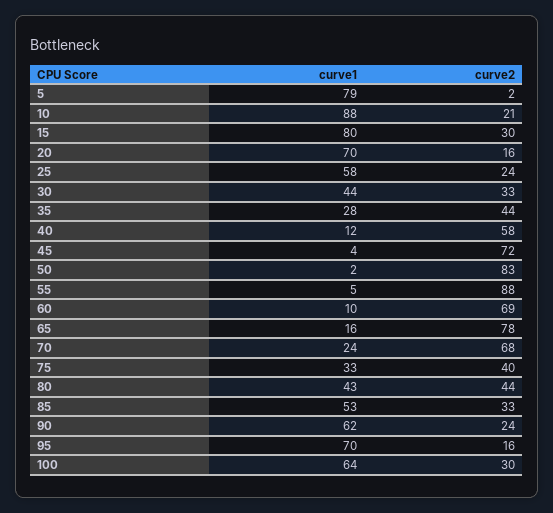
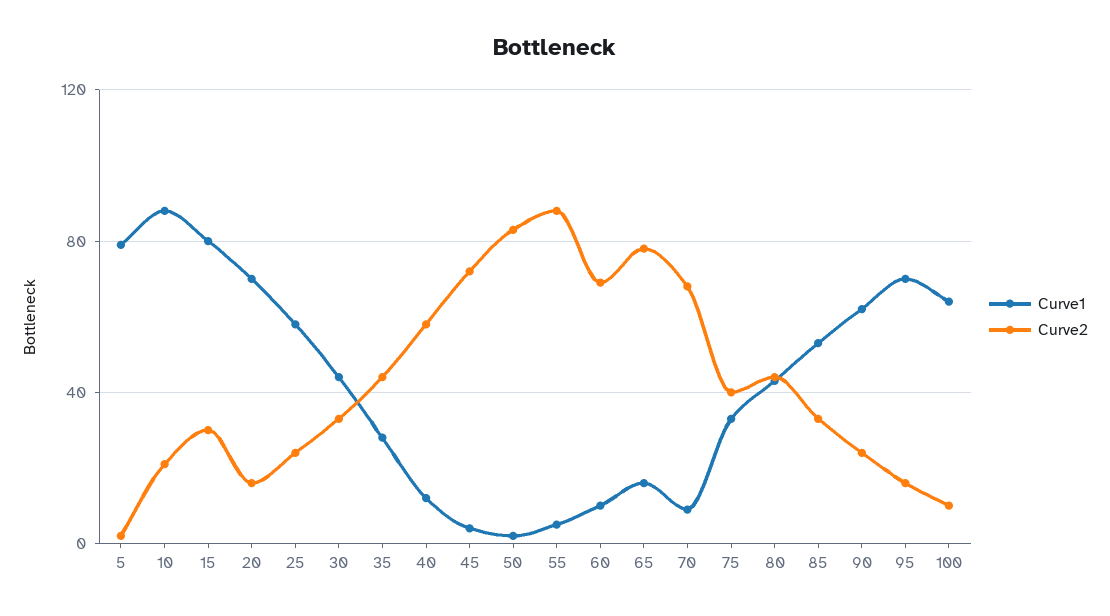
curve1, 70: 24 -> 10
curve2, 100: 30 -> 10

